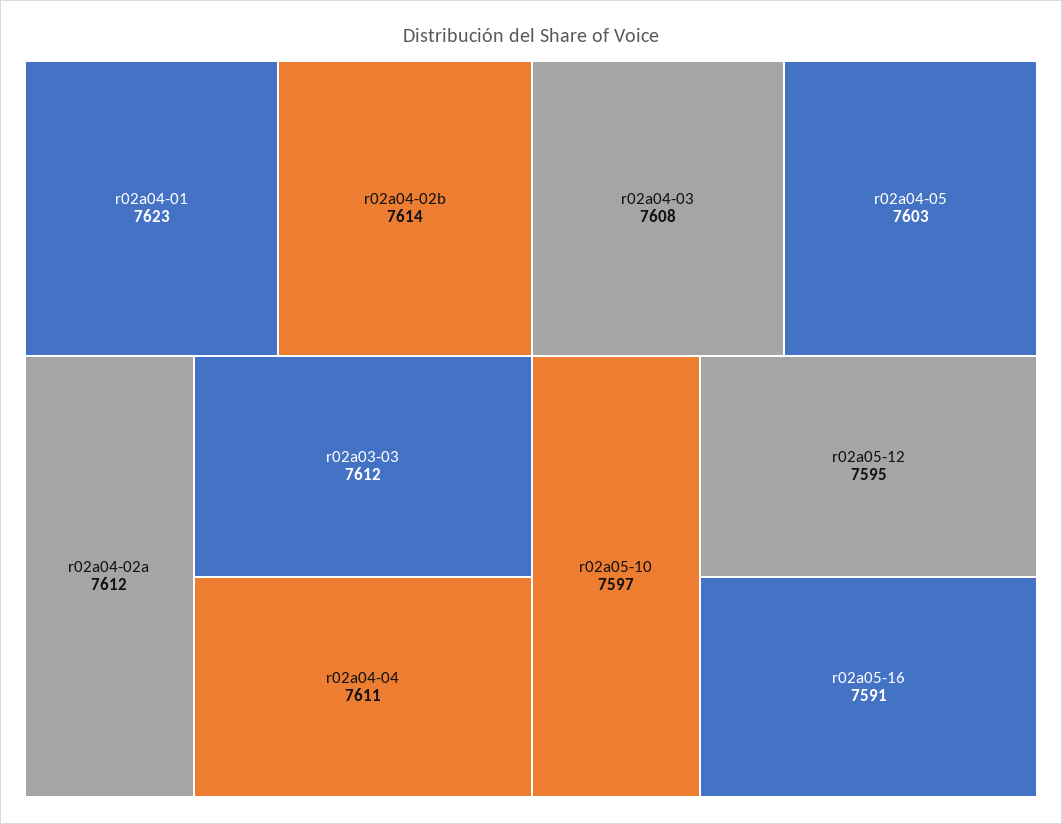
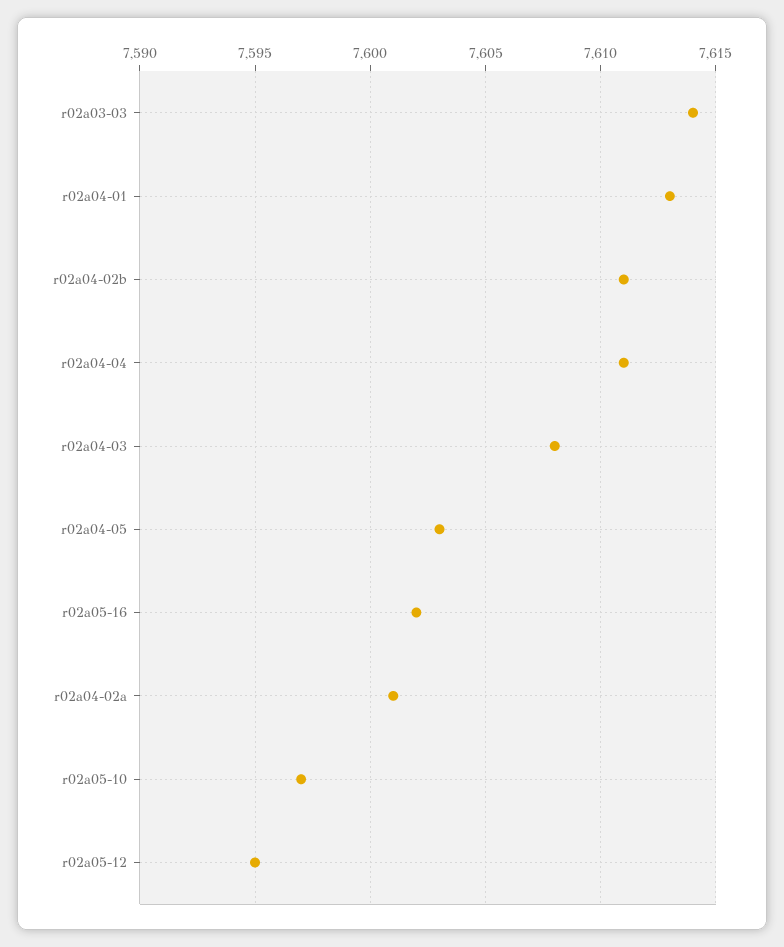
r02a04-01: 7623 -> 7613
r02a04-02b: 7614 -> 7611
r02a04-02a: 7612 -> 7601
r02a03-03: 7612 -> 7614
r02a05-16: 7591 -> 7602

